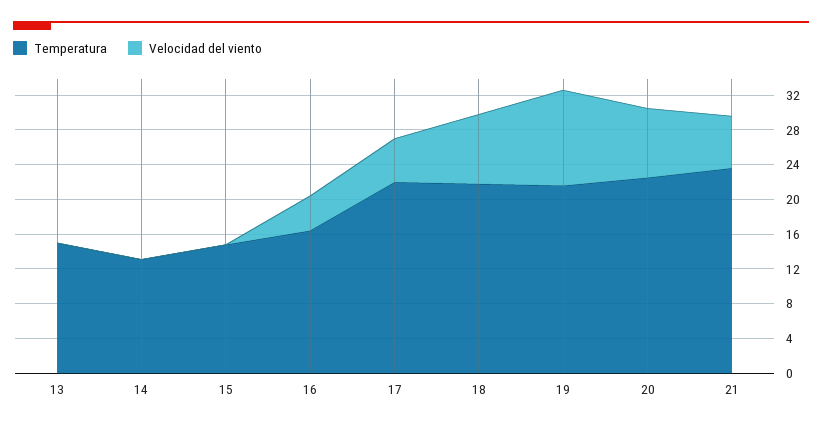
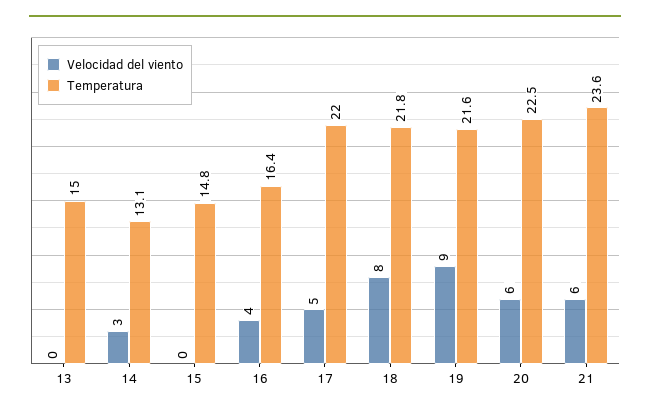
Velocidad del viento, 14: 0 -> 3
Velocidad del viento, 19: 11 -> 9
Velocidad del viento, 20: 8 -> 6

